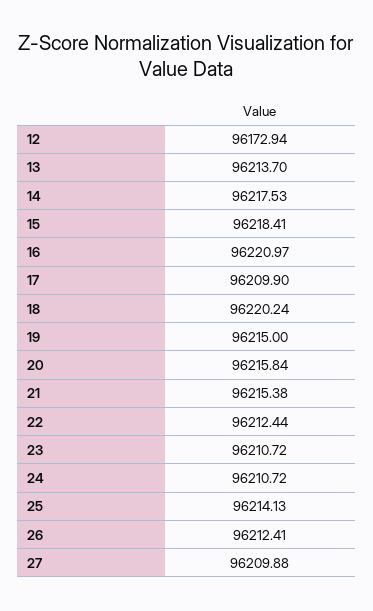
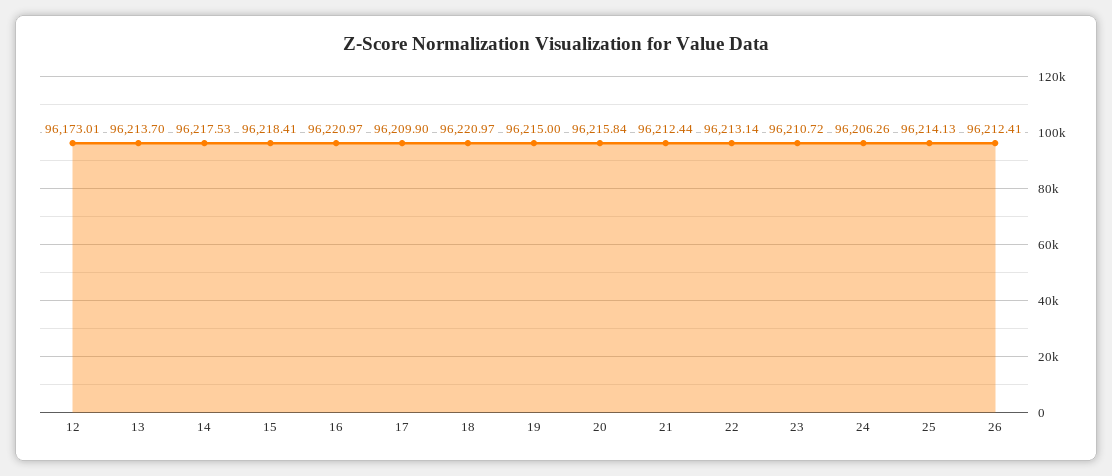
12: 96172.94 -> 96173.01
18: 96220.24 -> 96220.97
21: 96215.38 -> 96212.44
22: 96212.44 -> 96213.14
24: 96210.72 -> 96206.26
27: 96209.88 -> none

